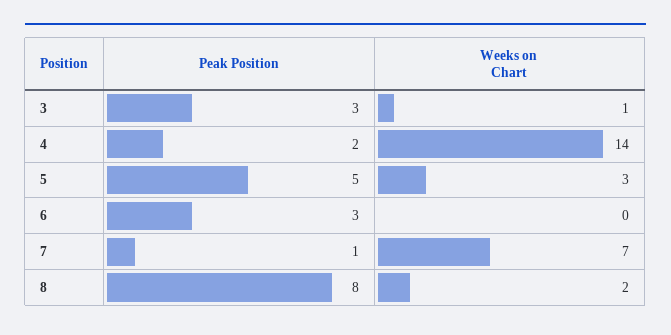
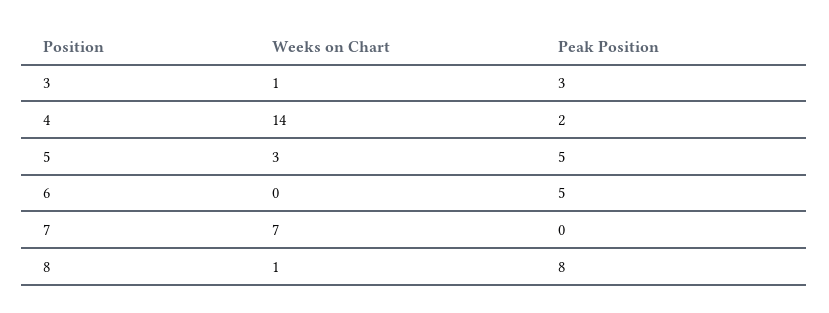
Peak Position, 6: 3 -> 5
Peak Position, 7: 1 -> 0
Weeks on Chart, 8: 2 -> 1

